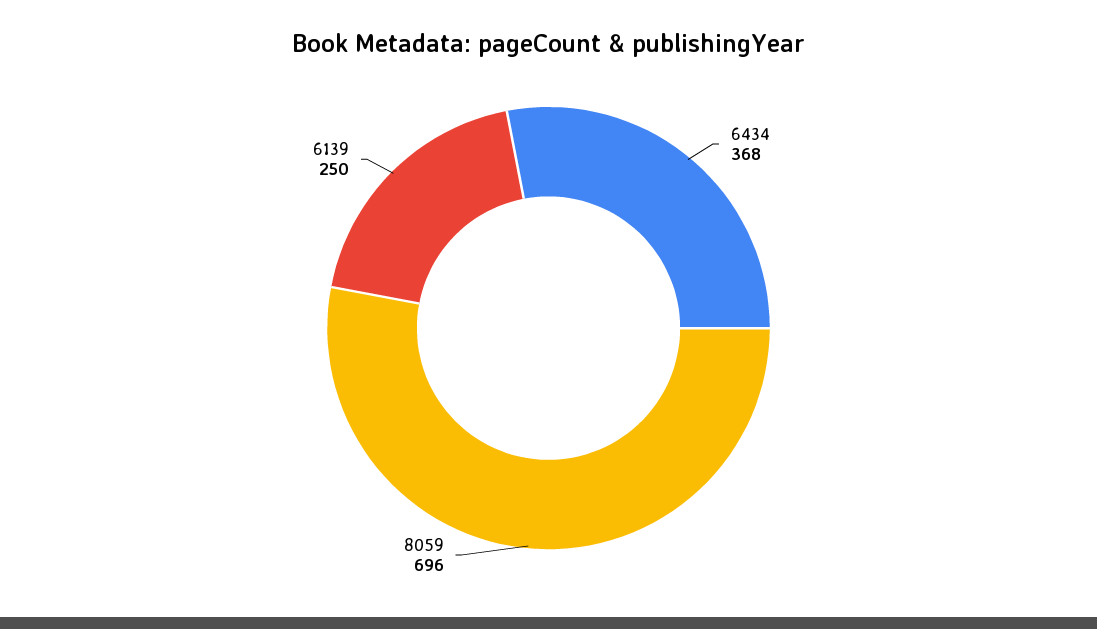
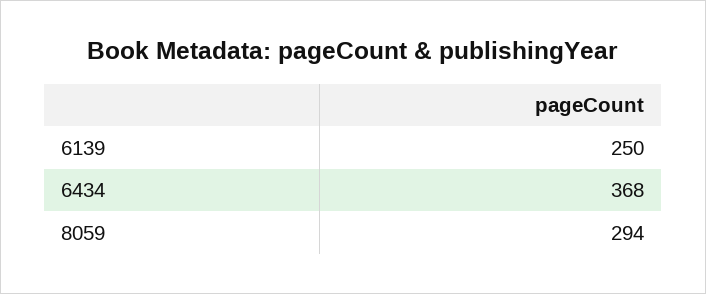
8059: 696 -> 294

